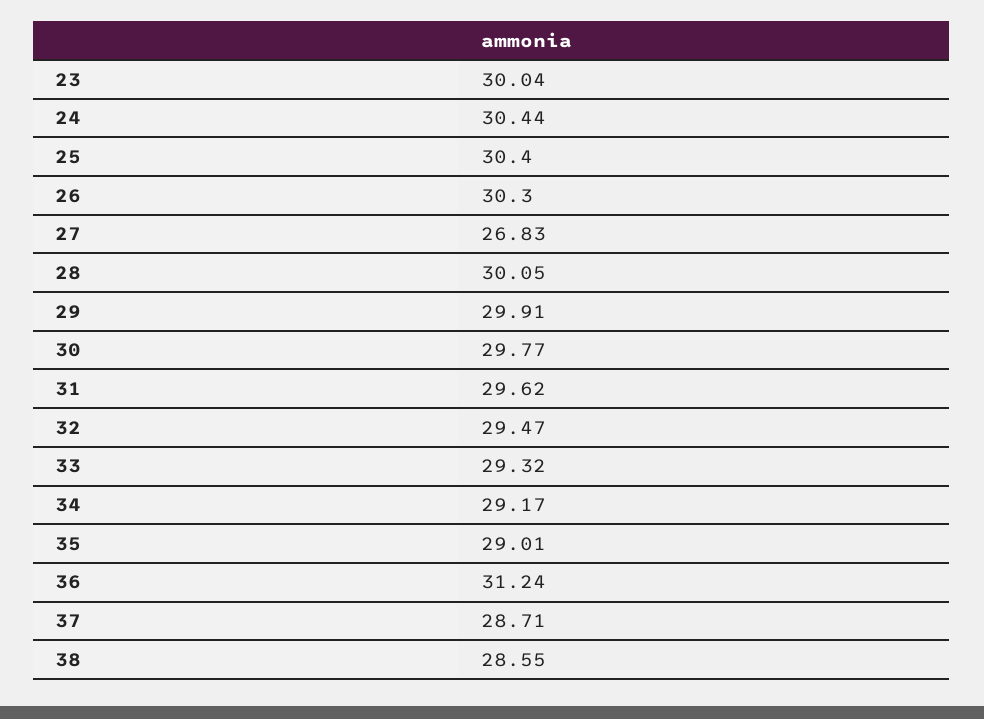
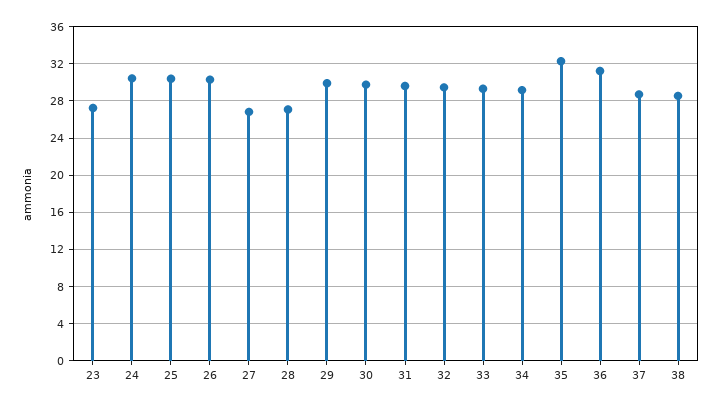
23: 30.04 -> 27
28: 30.05 -> 27
35: 29.01 -> 32

